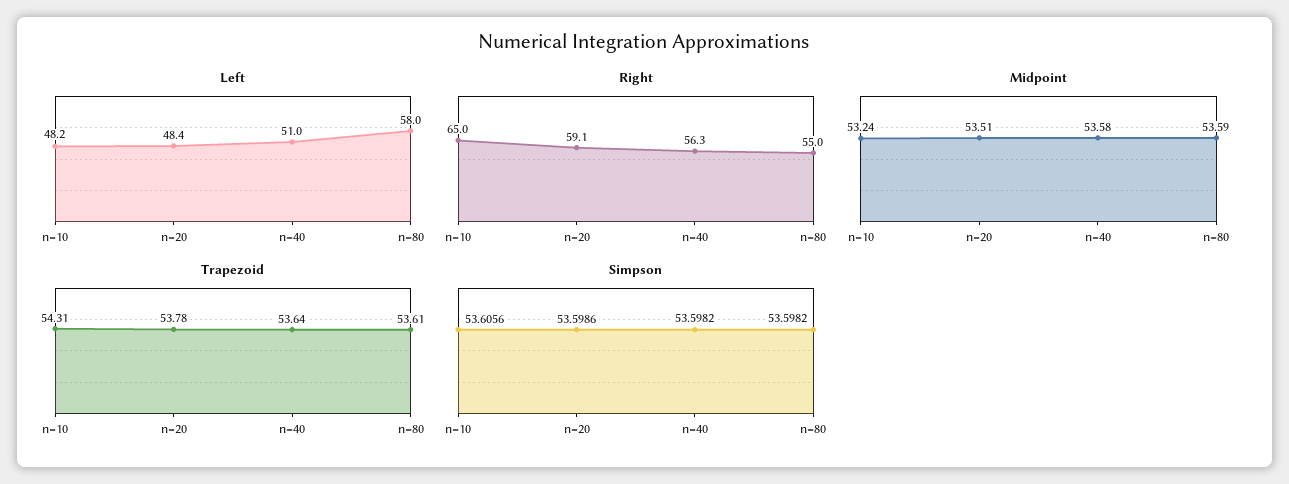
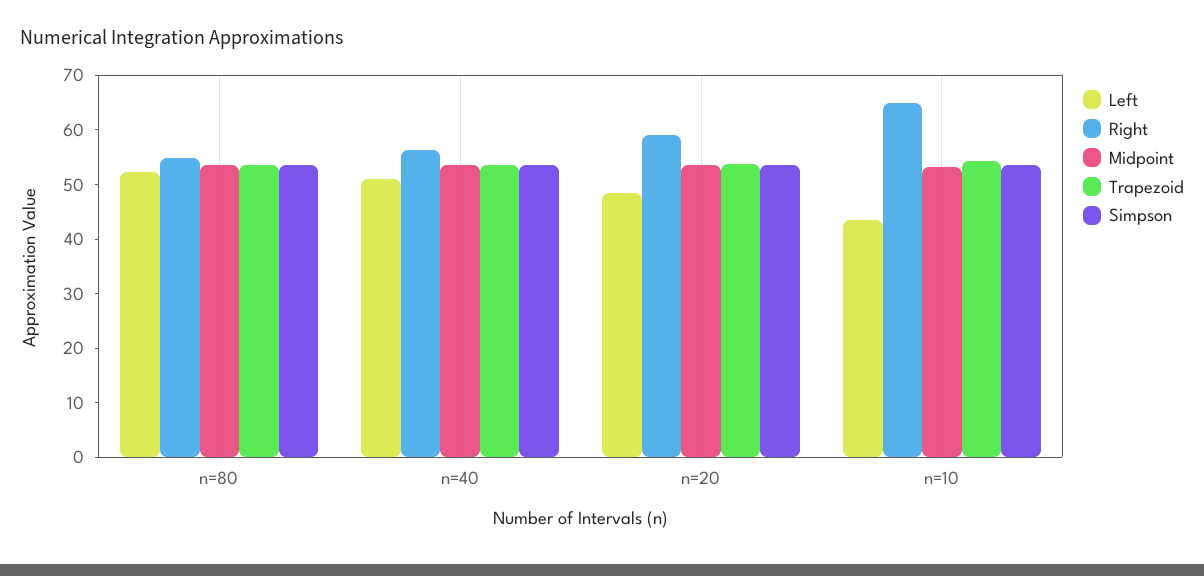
Left, n=10: 48.2 -> 44
Left, n=80: 58 -> 52

